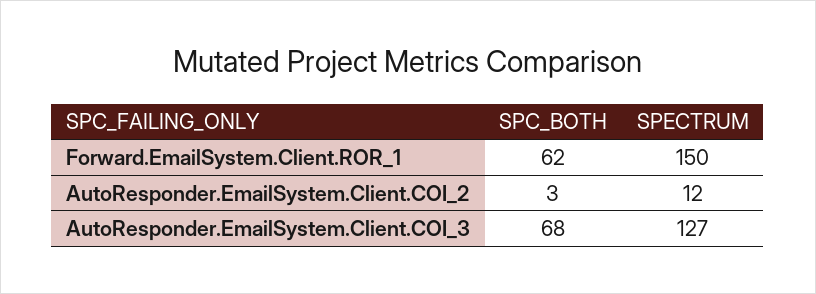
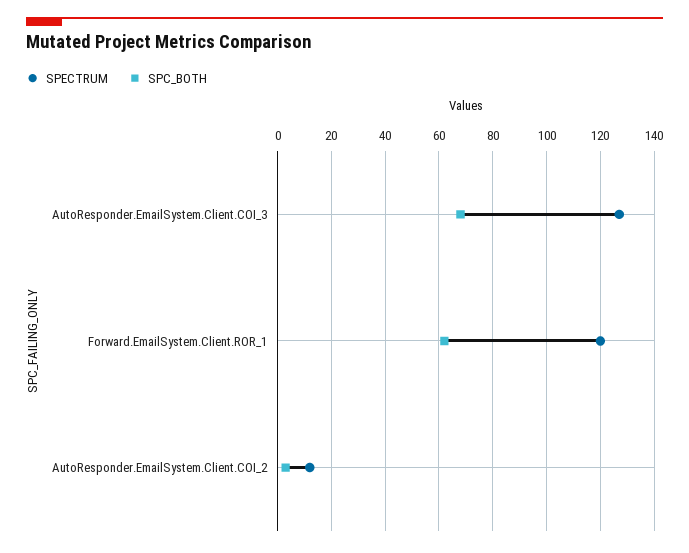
SPECTRUM, Forward.EmailSystem.Client.ROR_1: 150 -> 120

